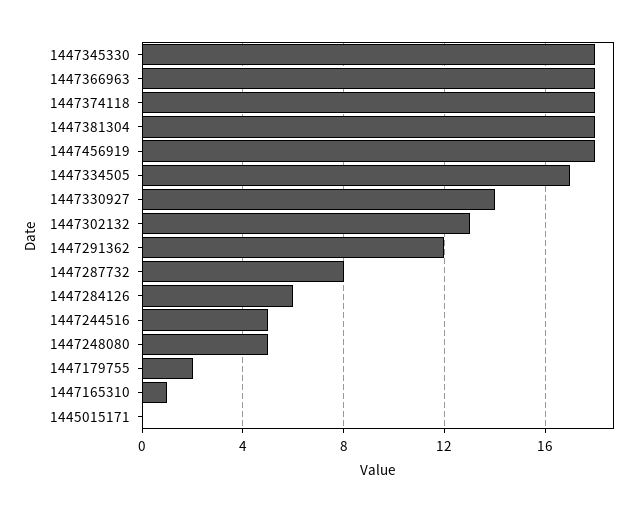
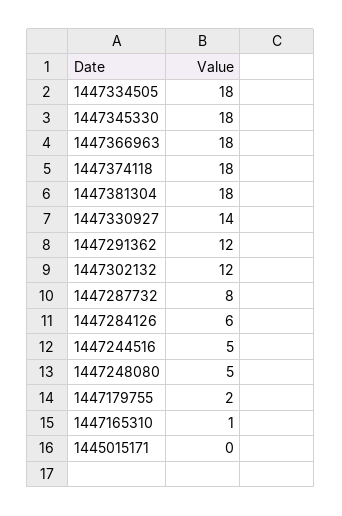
1447456919: 18 -> none
1447334505: 17 -> 18
1447302132: 13 -> 12

